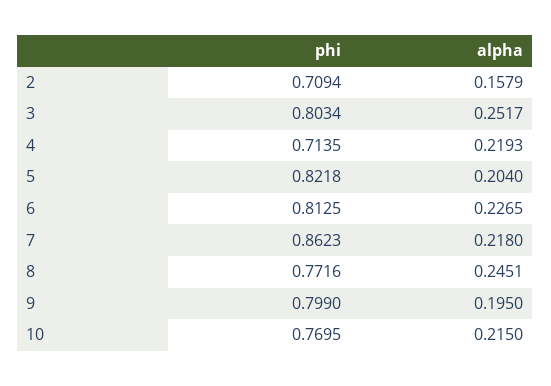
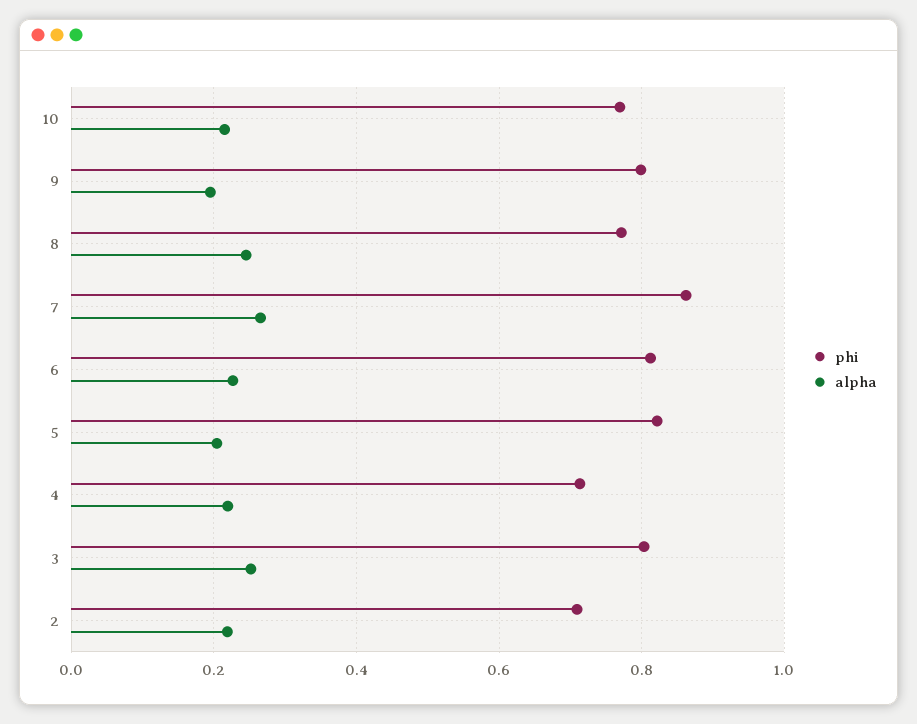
alpha, 2: 0.1579 -> 0.22
alpha, 7: 0.218 -> 0.26

